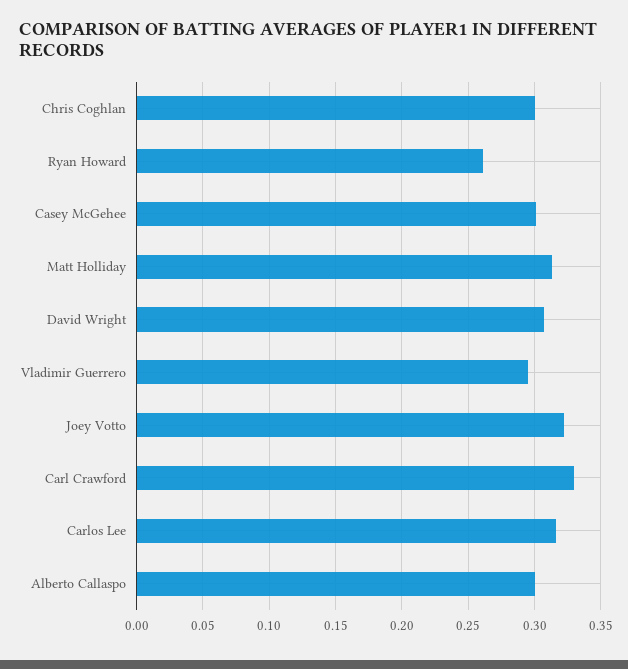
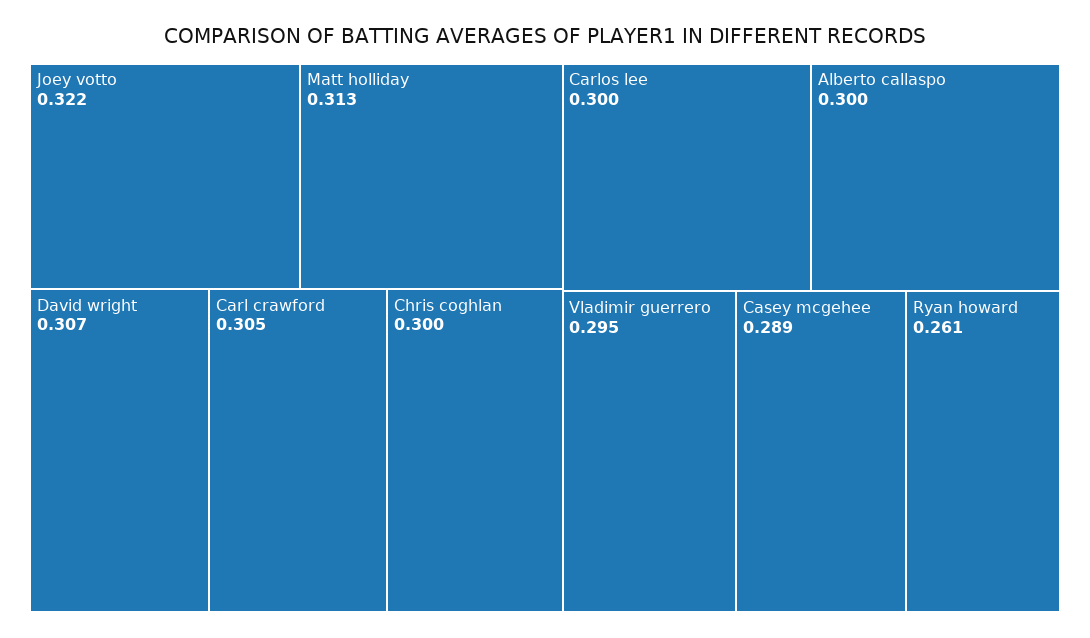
Casey McGehee: 0.3 -> 0.289
Carl Crawford: 0.33 -> 0.305
Carlos Lee: 0.315 -> 0.3

